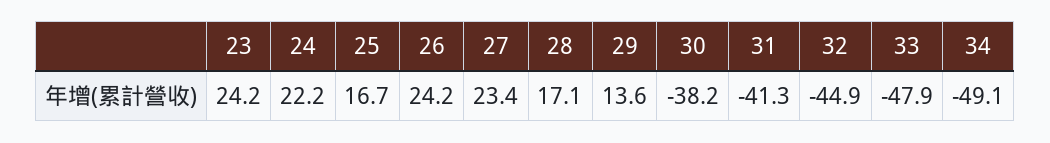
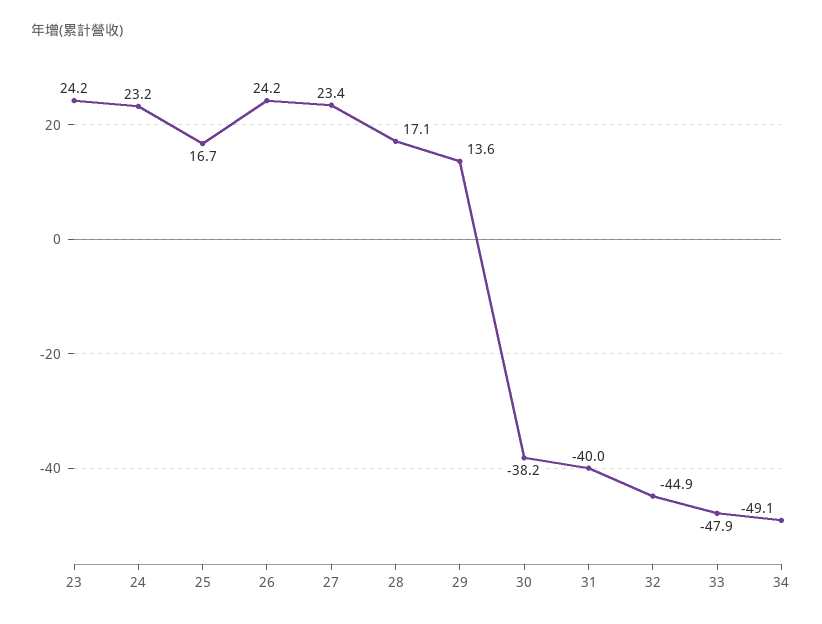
24: 22.2 -> 23.2
31: -41.3 -> -40

